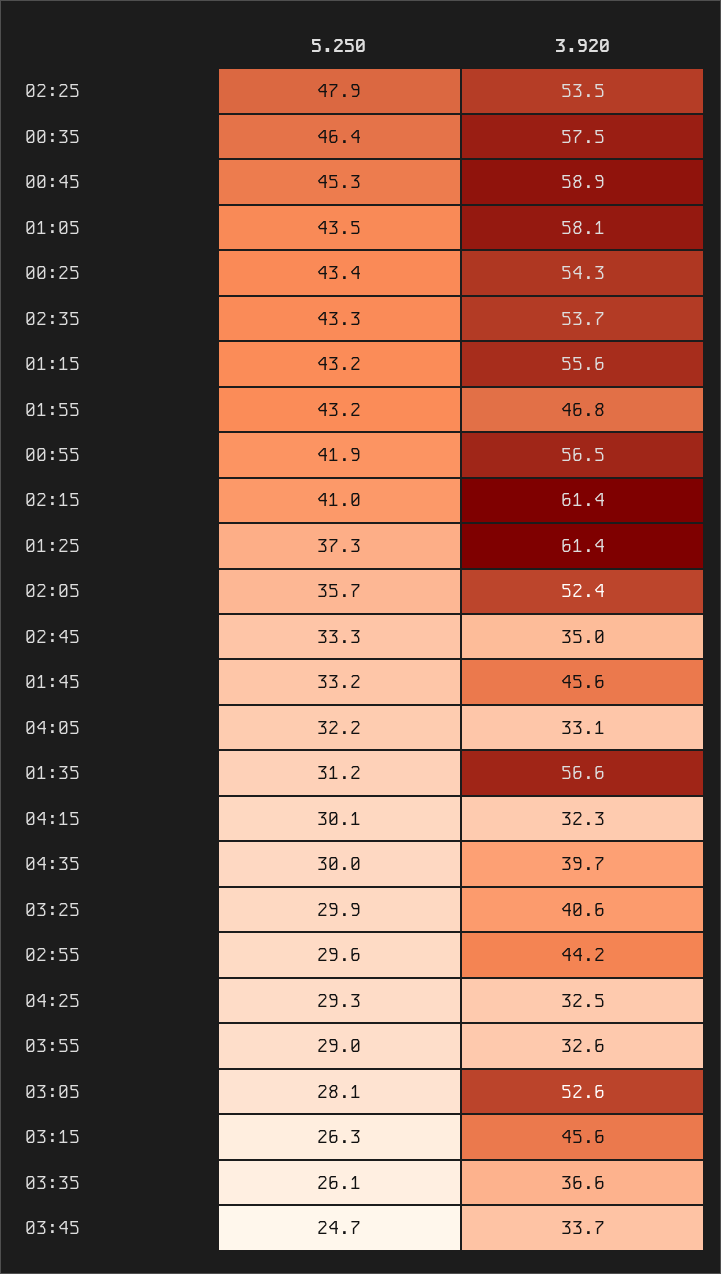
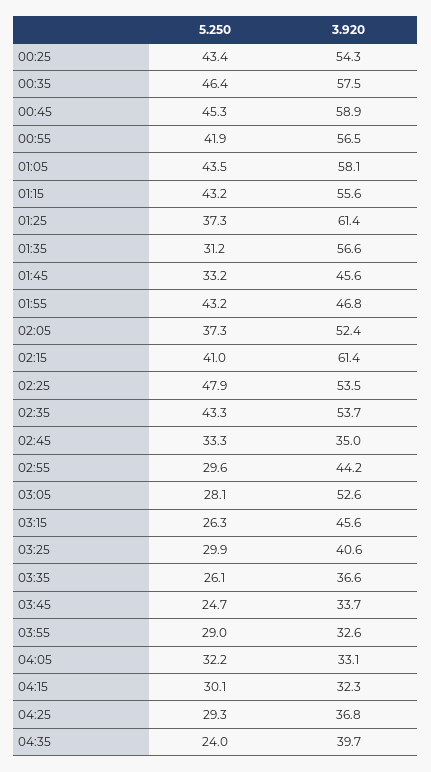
5.250, 02:05: 35.7 -> 37.3
5.250, 04:35: 30 -> 24
3.920, 04:25: 32.5 -> 36.8

